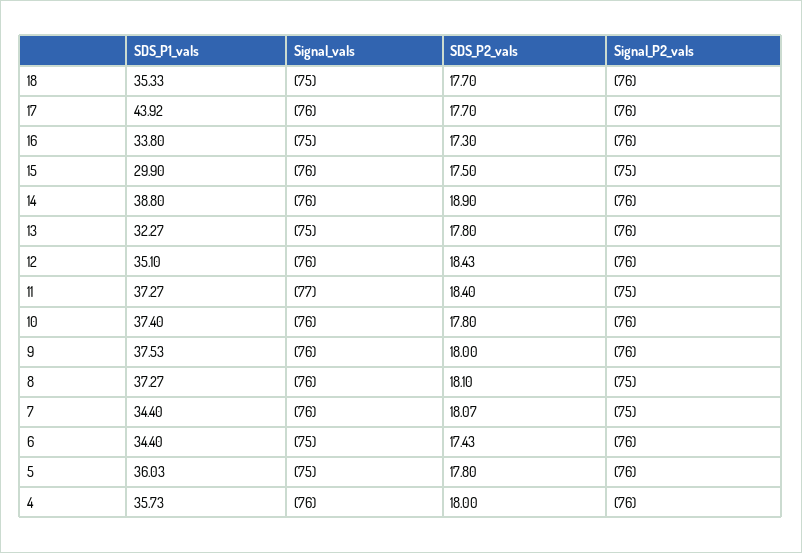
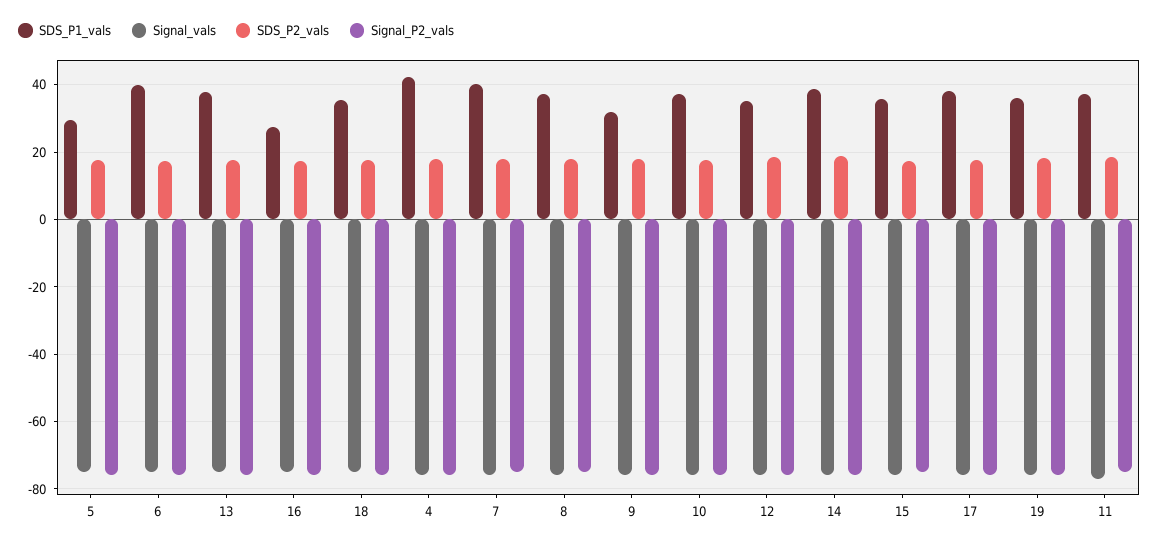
SDS_P1_vals, 17: 43.92 -> 38
SDS_P1_vals, 16: 33.8 -> 28
SDS_P1_vals, 15: 29.9 -> 36
SDS_P1_vals, 13: 32.27 -> 38
SDS_P1_vals, 9: 37.53 -> 32
SDS_P1_vals, 7: 34.4 -> 40
SDS_P1_vals, 6: 34.4 -> 40
SDS_P1_vals, 5: 36.03 -> 30
SDS_P1_vals, 4: 35.73 -> 42
SDS_P1_vals, 19: none -> 36
Signal_vals, 19: none -> -76
SDS_P2_vals, 19: none -> 18
Signal_P2_vals, 19: none -> -76

